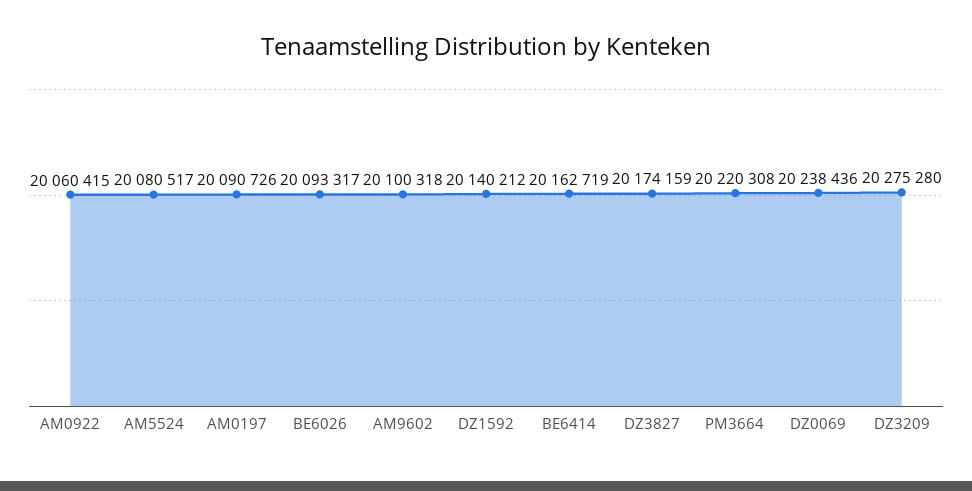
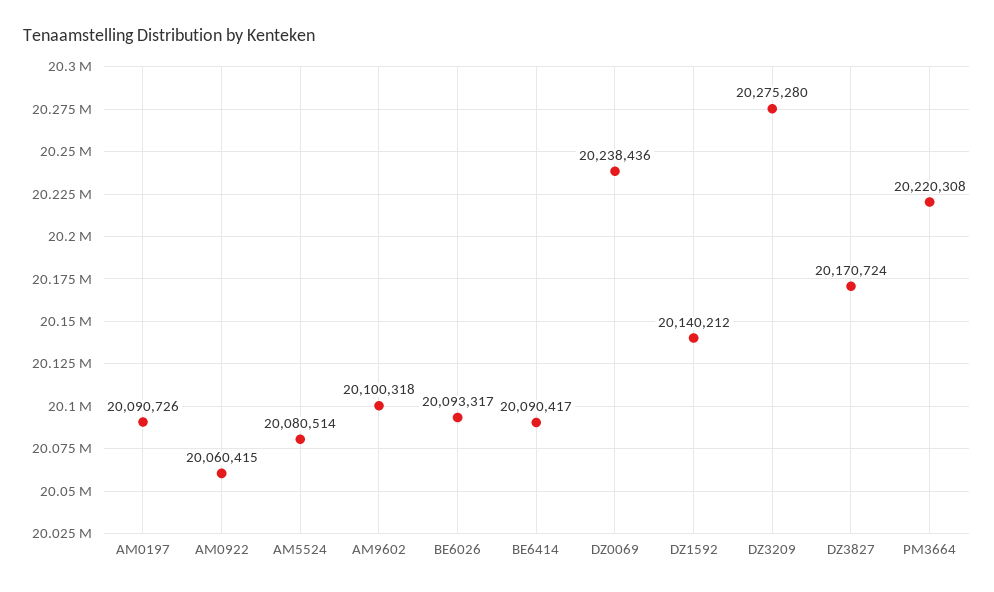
AM5524: 20080517 -> 20080514
BE6414: 20162719 -> 20090417
DZ3827: 20174159 -> 20170724

